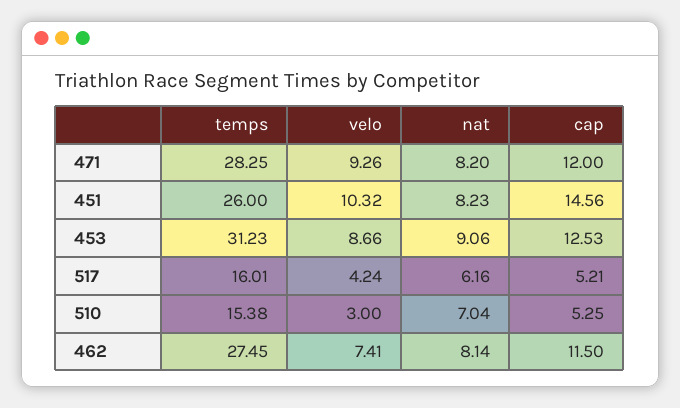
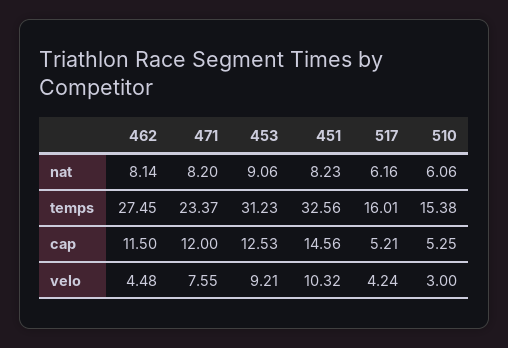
temps, 471: 28.25 -> 23.37
velo, 471: 9.26 -> 7.55
temps, 451: 26 -> 32.56
velo, 453: 8.66 -> 9.21
nat, 510: 7.04 -> 6.06
velo, 462: 7.41 -> 4.48

